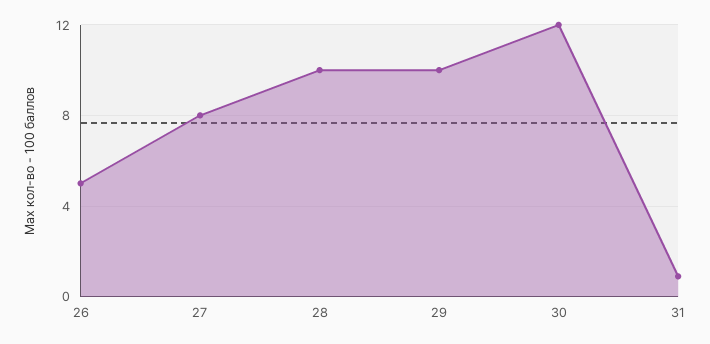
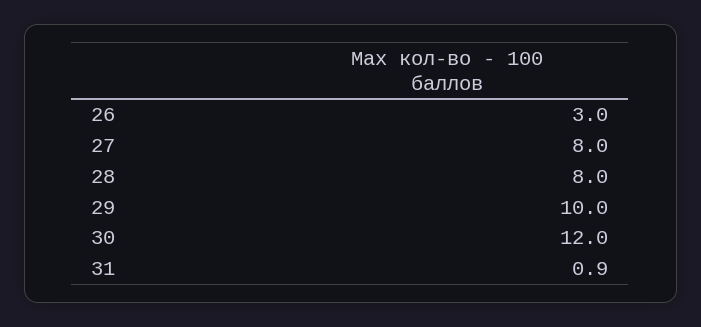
26: 5 -> 3
28: 10 -> 8

